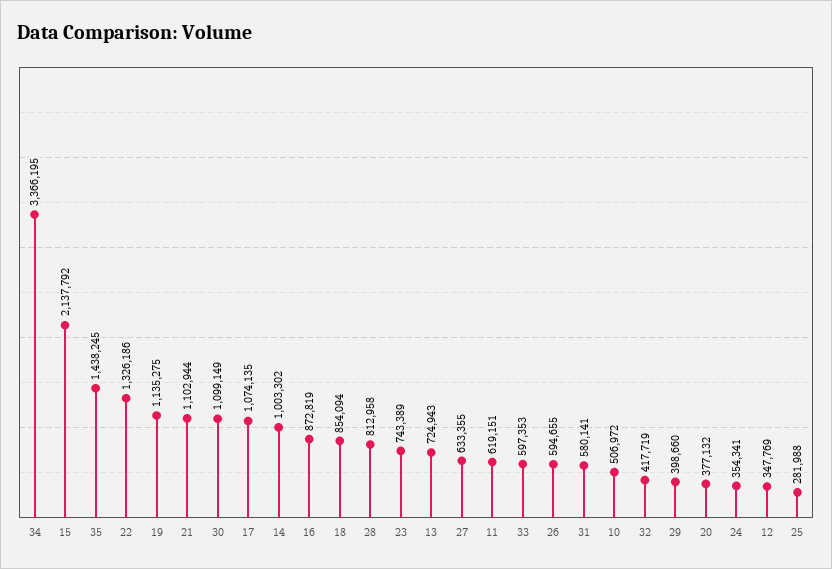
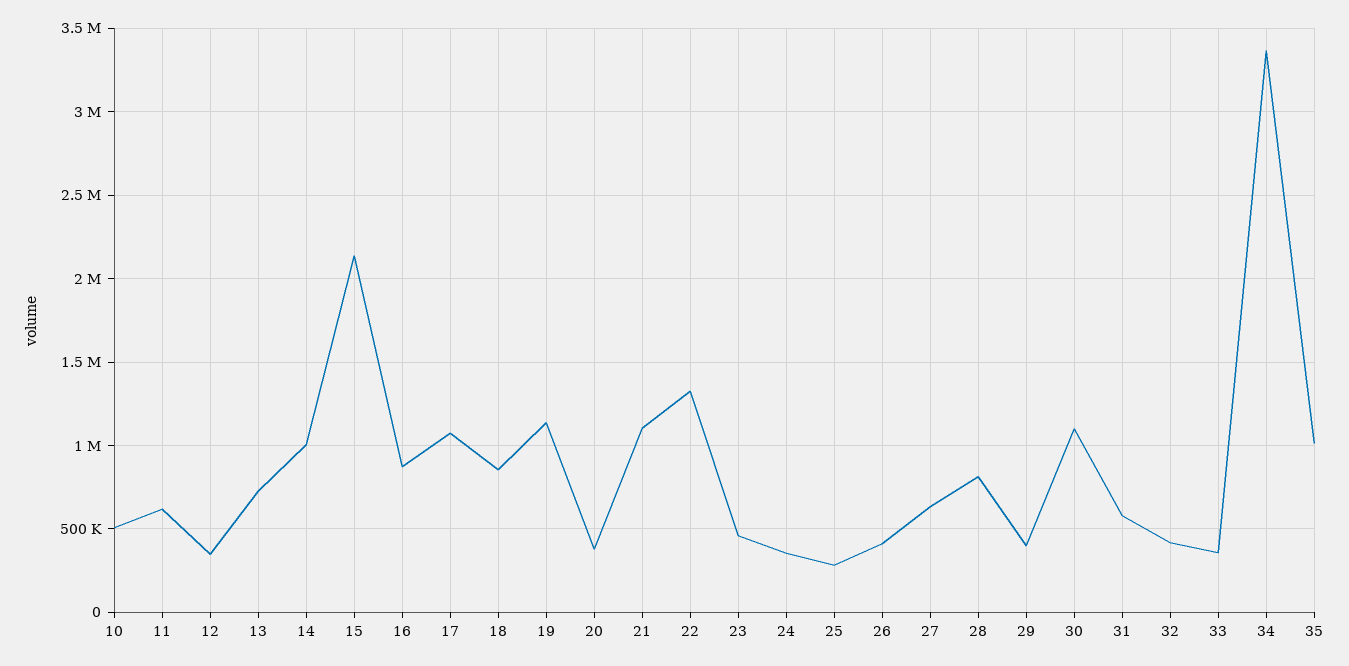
35: 1438245 -> 1000000
23: 743389 -> 450000
33: 597353 -> 350000
26: 594655 -> 400000

